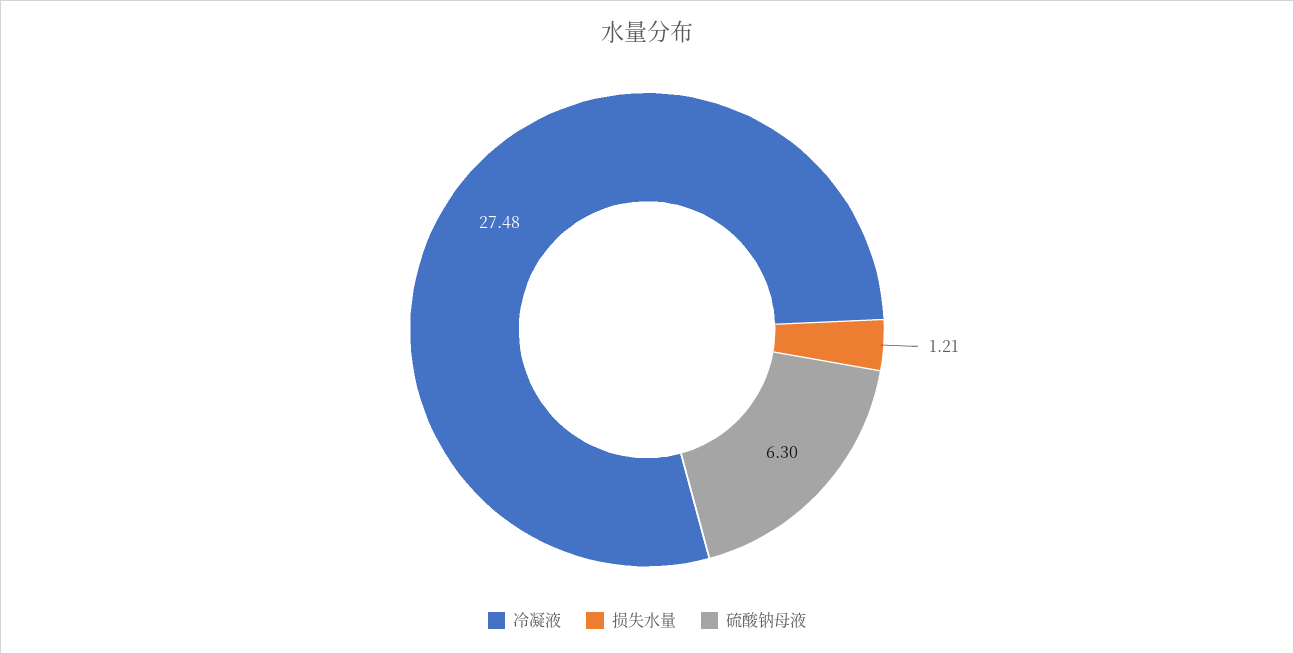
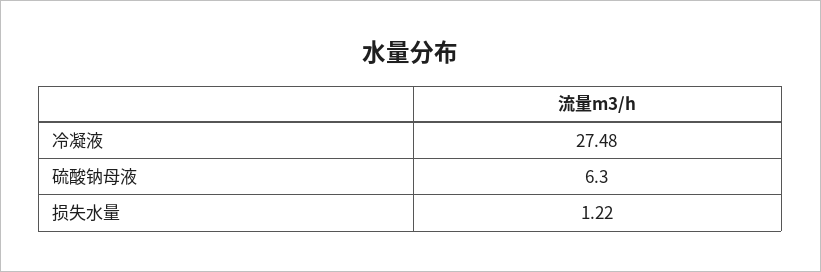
损失水量: 1.21 -> 1.22

